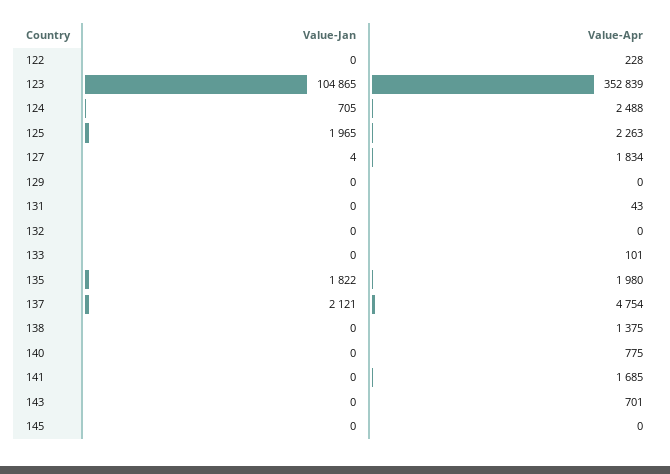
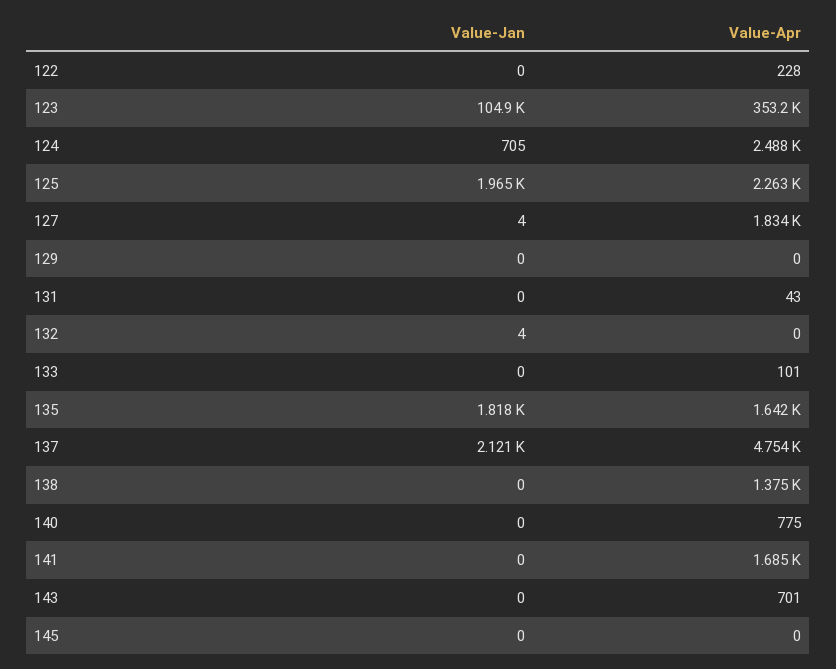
Value-Apr, 123: 352839 -> 353200
Value-Jan, 132: 0 -> 4
Value-Jan, 135: 1822 -> 1818
Value-Apr, 135: 1980 -> 1642

